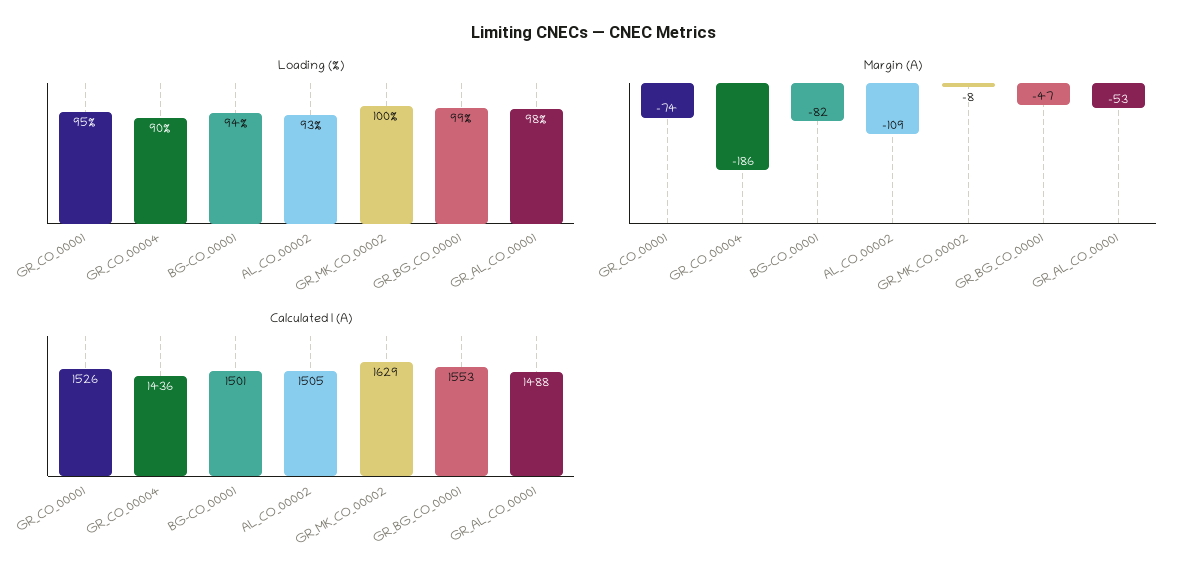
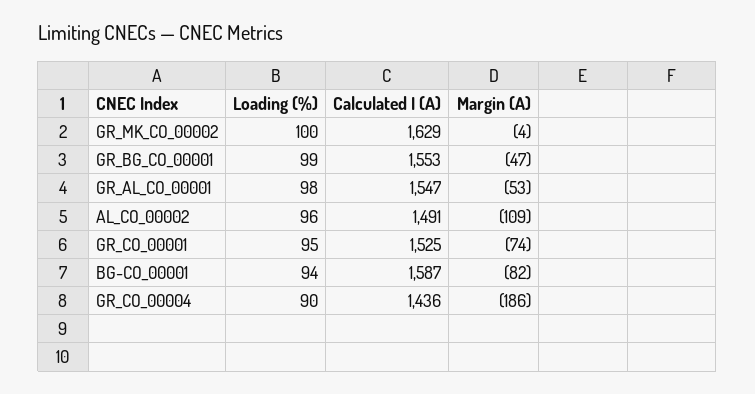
Loading (%), AL_CO_00002: 93 -> 96
Margin (A), GR_MK_CO_00002: -8 -> -4
Calculated I (A), GR_CO_00001: 1526 -> 1525
Calculated I (A), BG-CO_00001: 1501 -> 1587
Calculated I (A), AL_CO_00002: 1505 -> 1491
Calculated I (A), GR_AL_CO_00001: 1488 -> 1547

